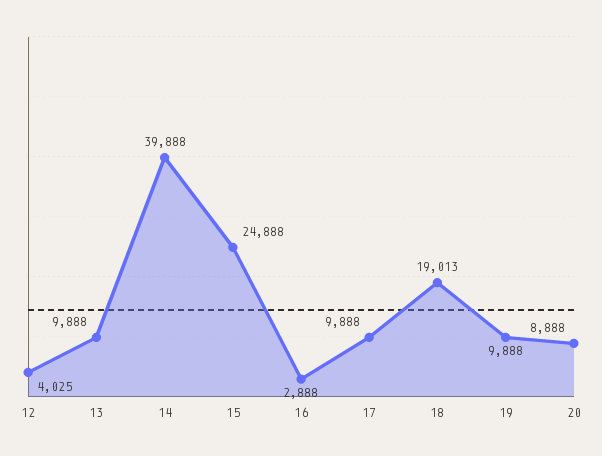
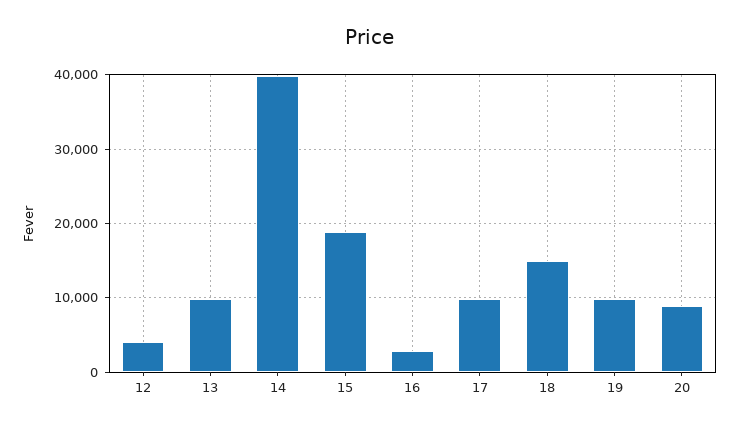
15: 24888 -> 19000
18: 19013 -> 15000

